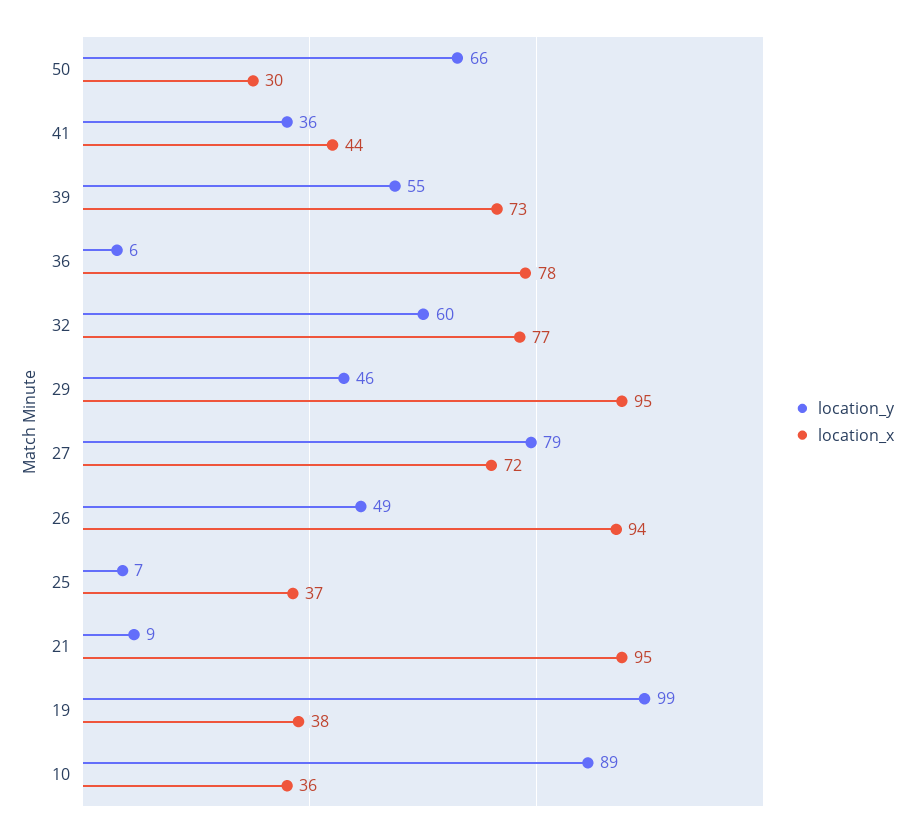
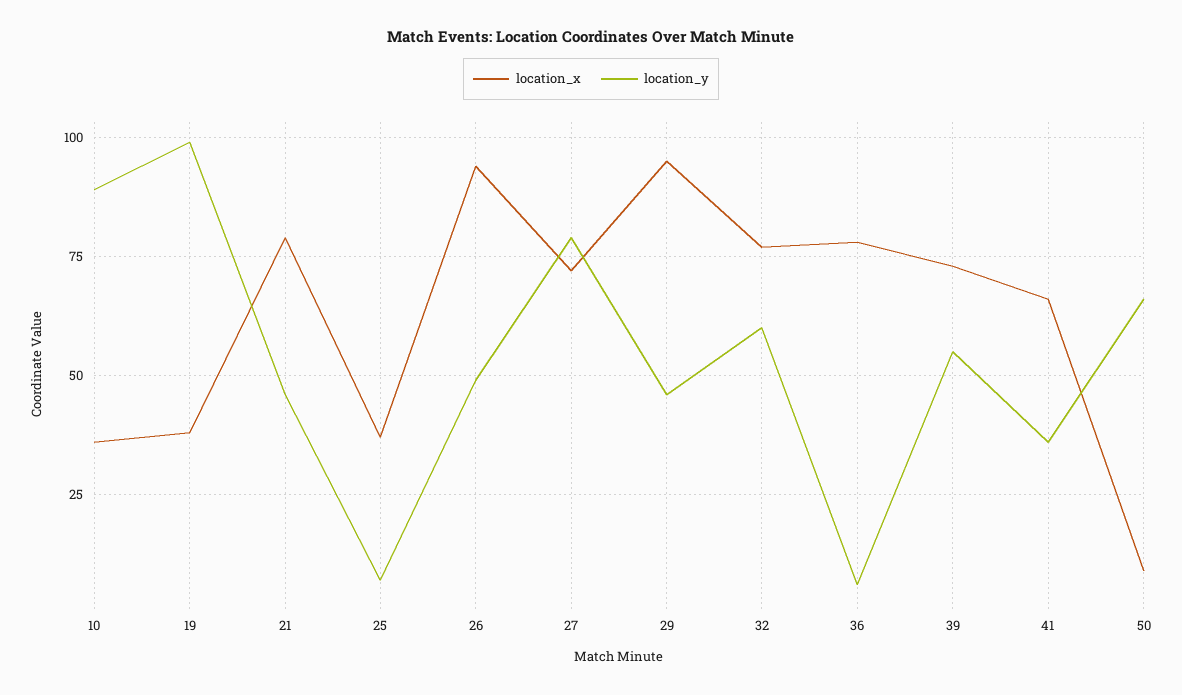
location_x, 50: 30 -> 10
location_x, 41: 44 -> 65
location_y, 21: 9 -> 45
location_x, 21: 95 -> 80

